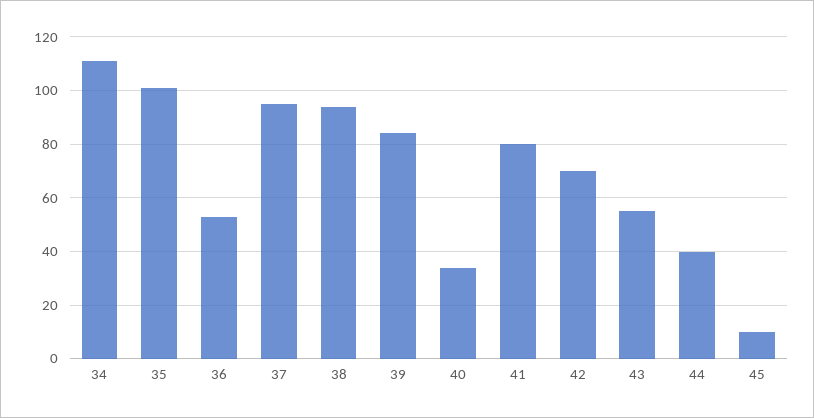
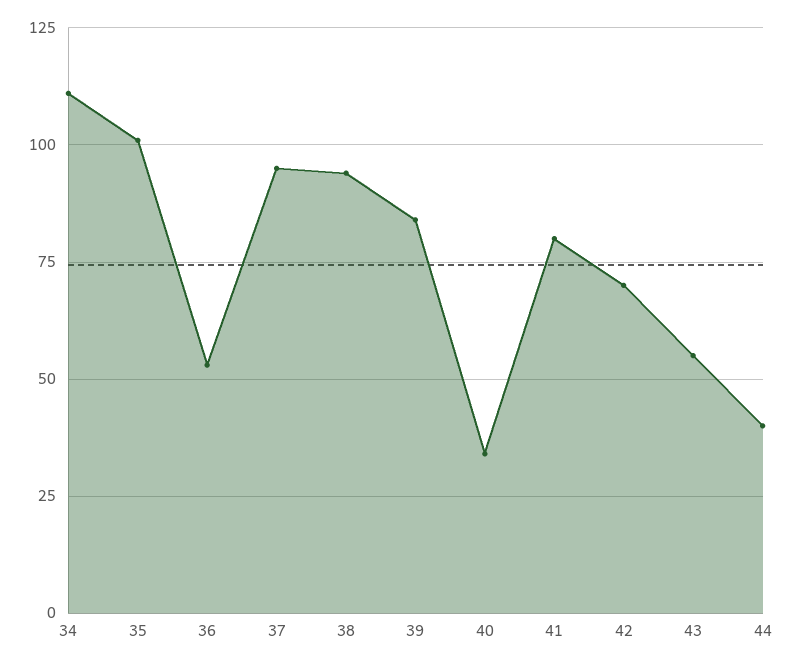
45: 10 -> none

